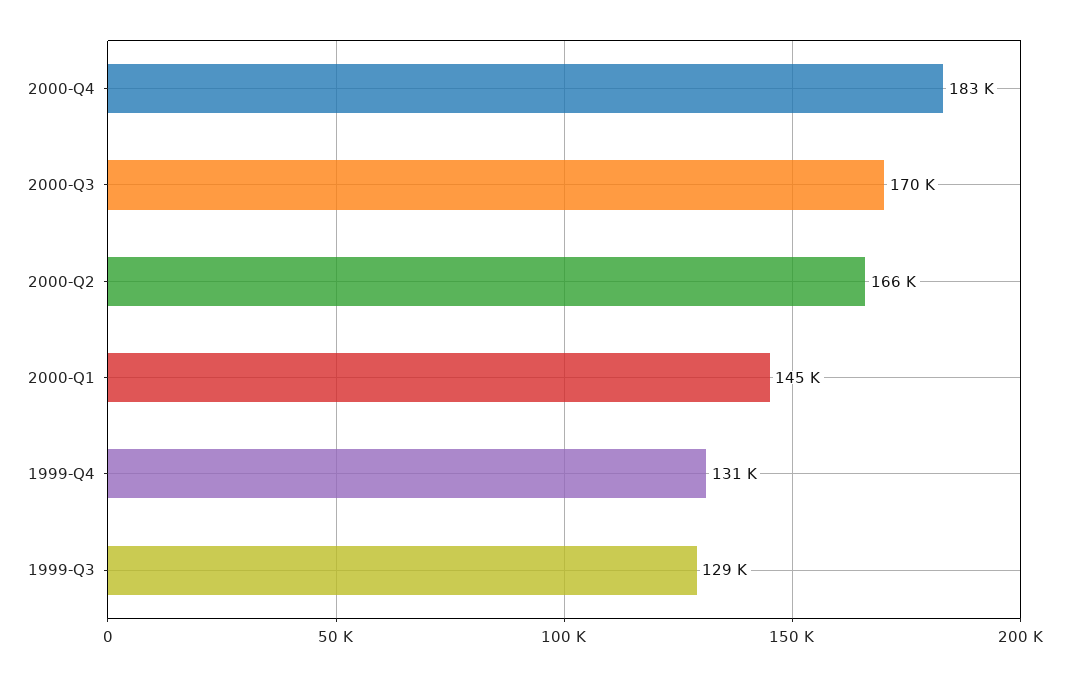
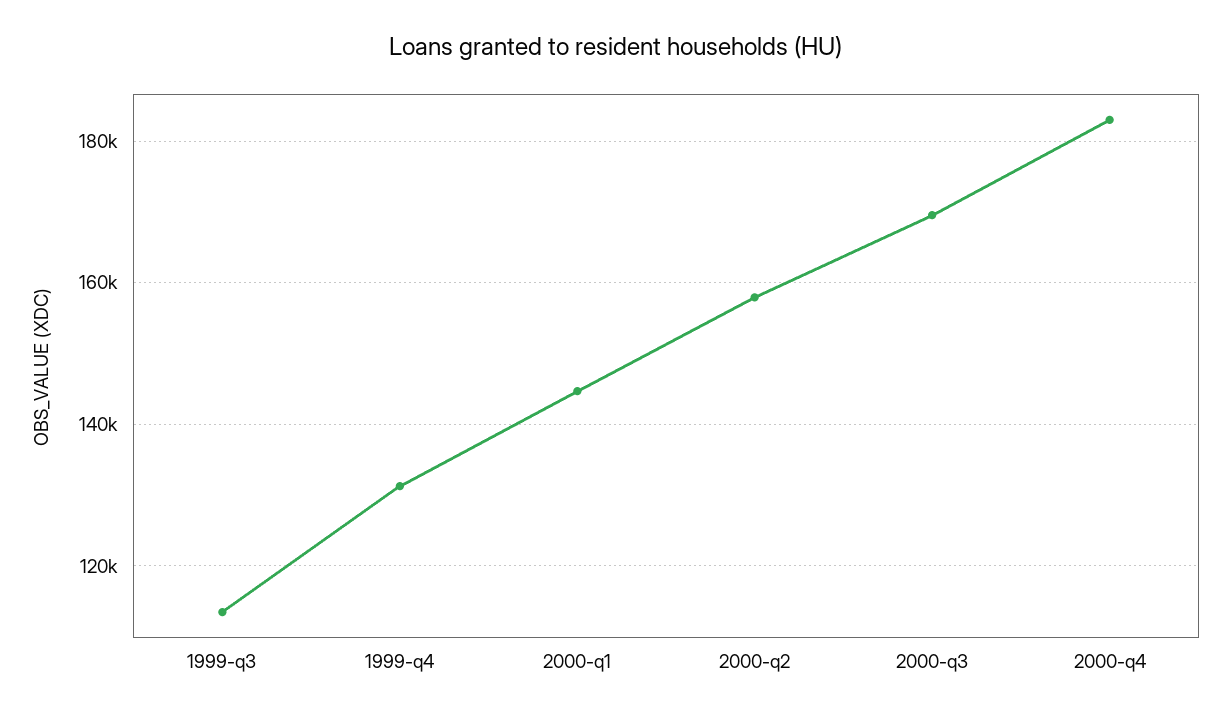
2000-Q2: 166000 -> 158000
1999-Q3: 129000 -> 114000

